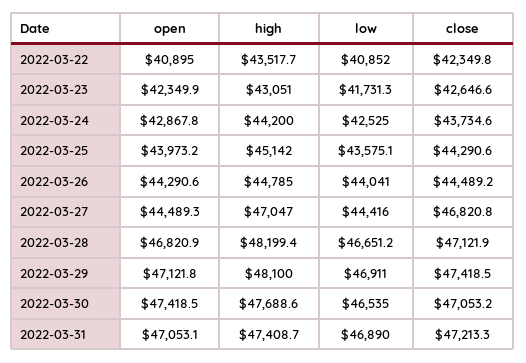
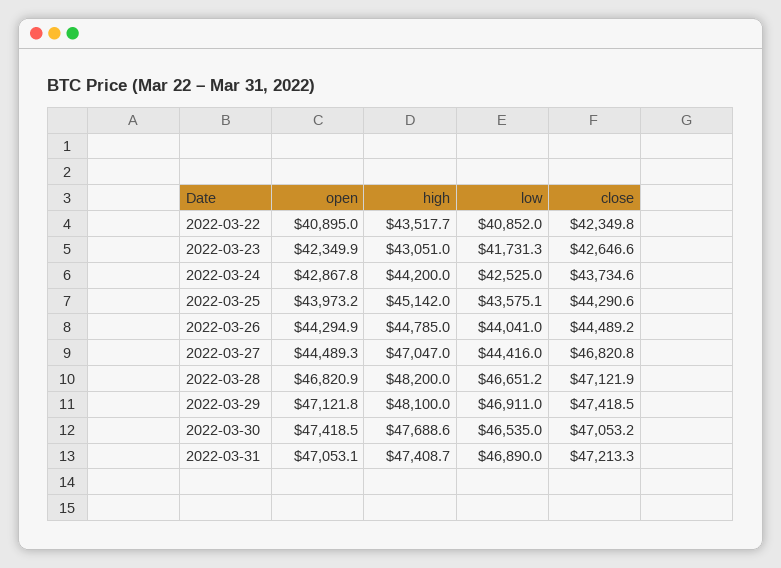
open, 2022-03-26: 44290.6 -> 44294.9
high, 2022-03-28: 48199.4 -> 48200

